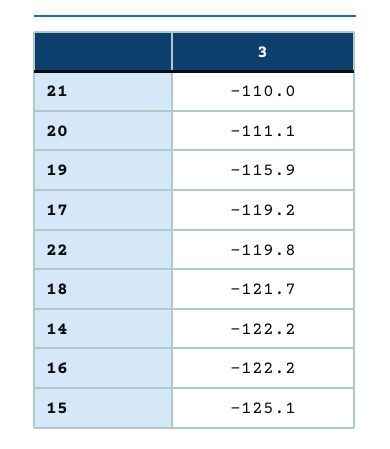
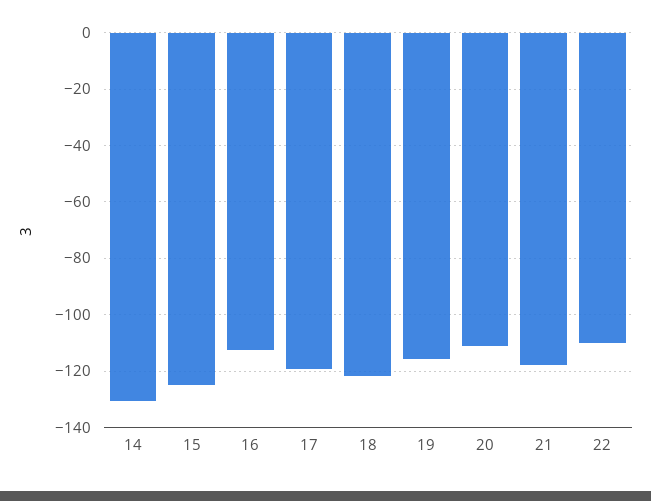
21: -110 -> -117.5
22: -119.8 -> -110
14: -122.2 -> -130
16: -122.2 -> -112.5

